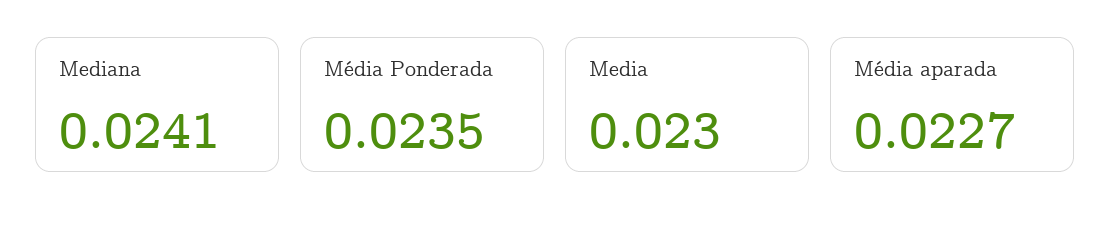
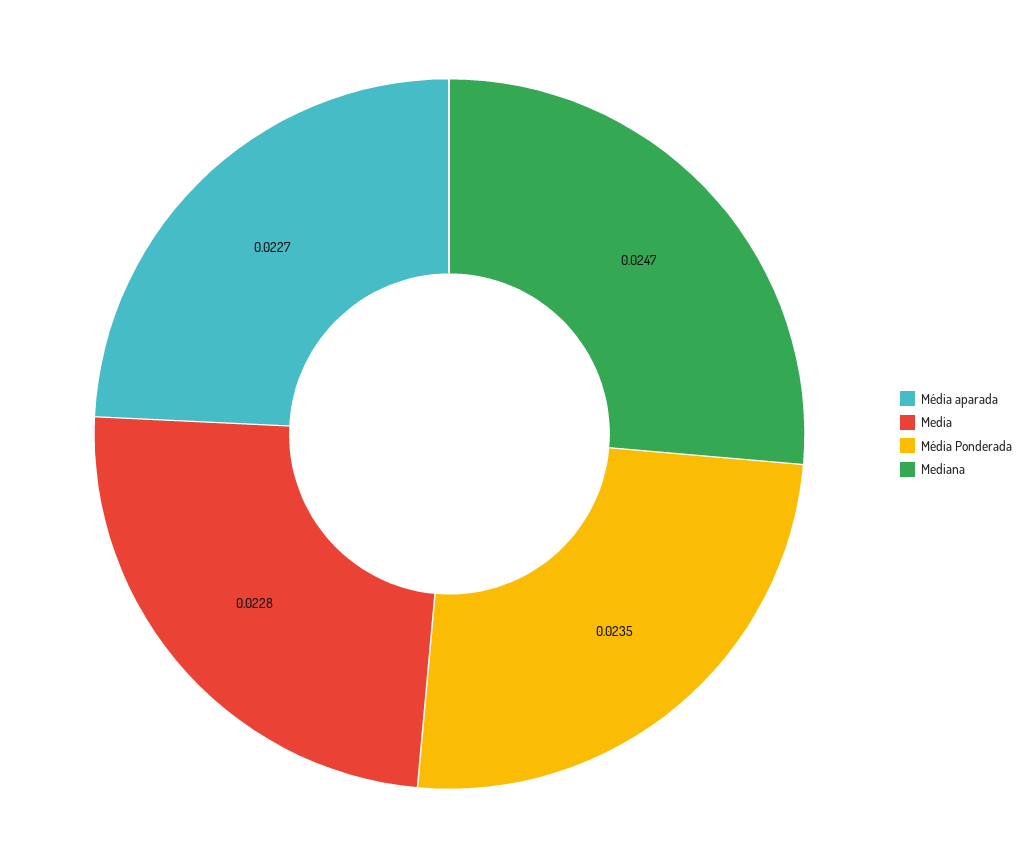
Mediana: 0.0241 -> 0.0247
Media: 0.023 -> 0.0228

